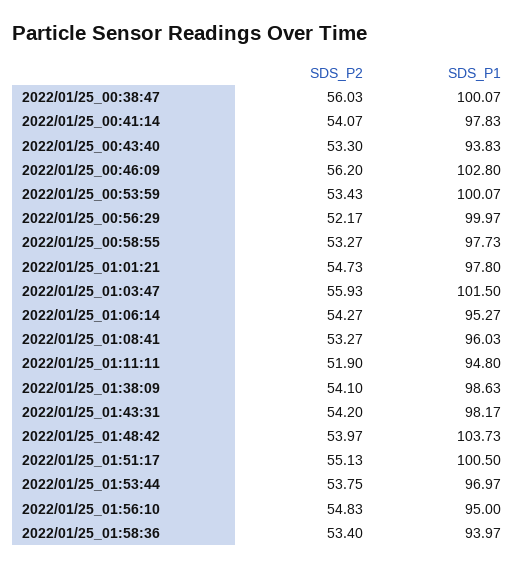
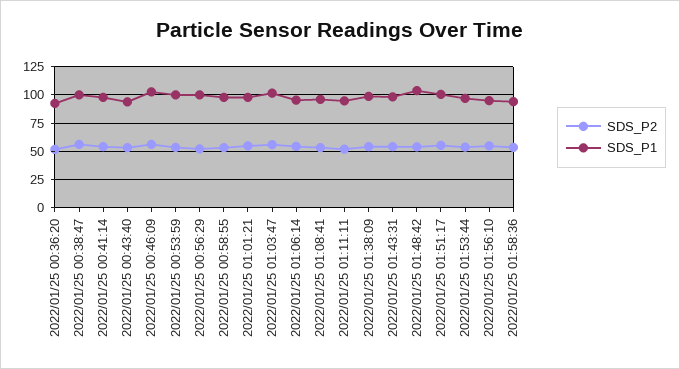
SDS_P2, 2022/01/25 00:36:20: none -> 50
SDS_P1, 2022/01/25 00:36:20: none -> 100

